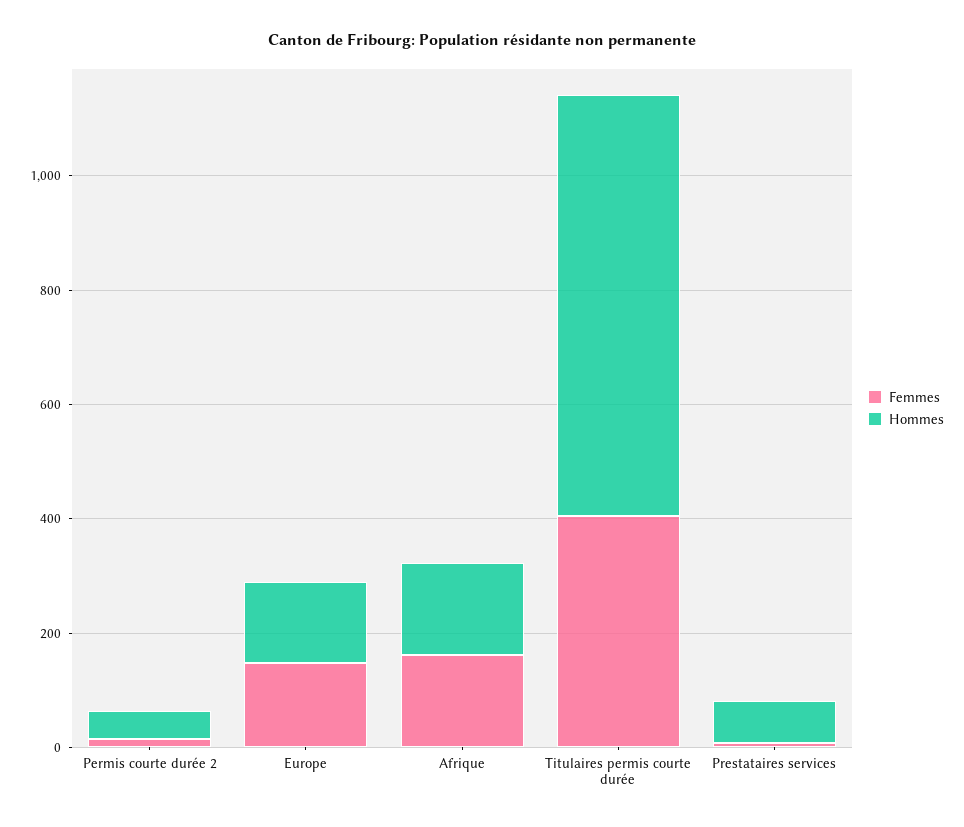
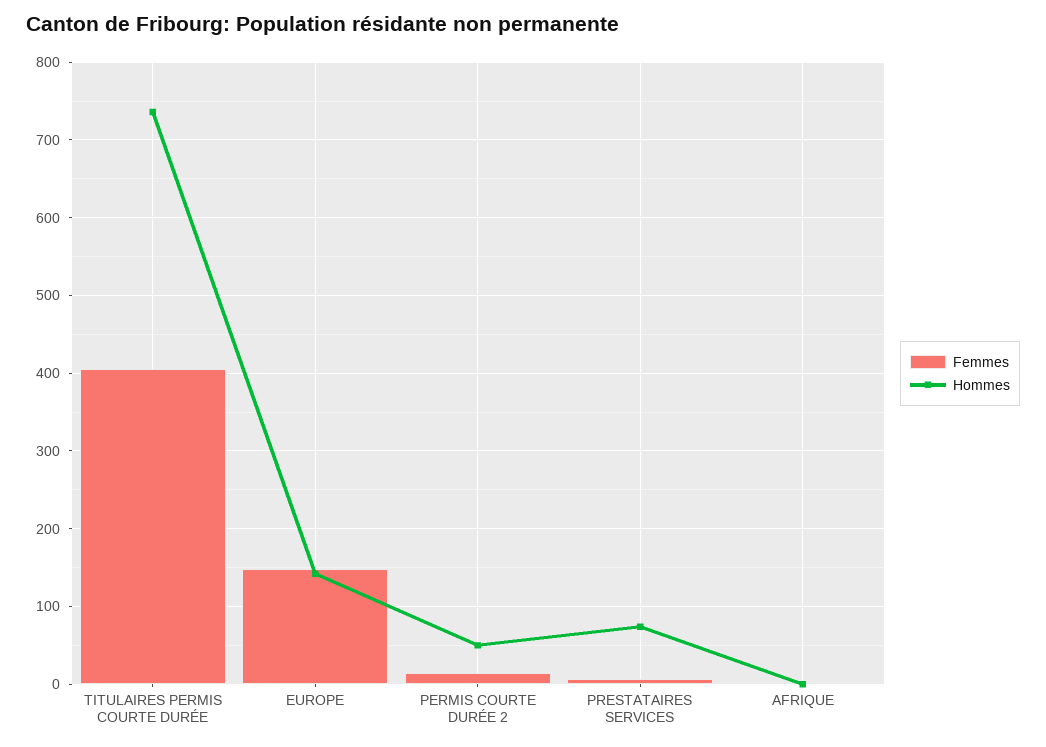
Femmes, Afrique: 150 -> 0
Hommes, Afrique: 150 -> 0

